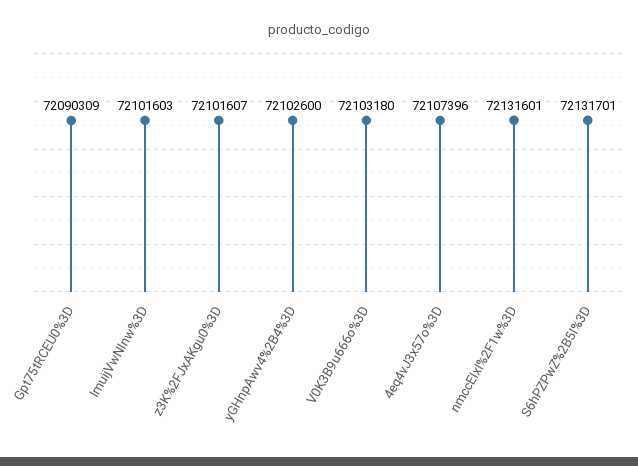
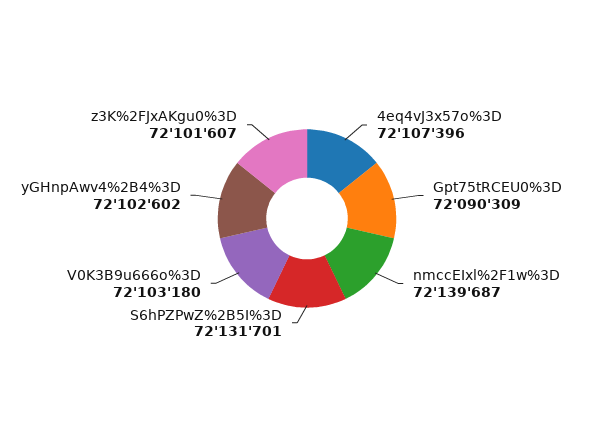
lmuijVwNInw%3D: 72101603 -> none
yGHnpAwv4%2B4%3D: 72102600 -> 72102602
nmccEIxl%2F1w%3D: 72131601 -> 72139687

